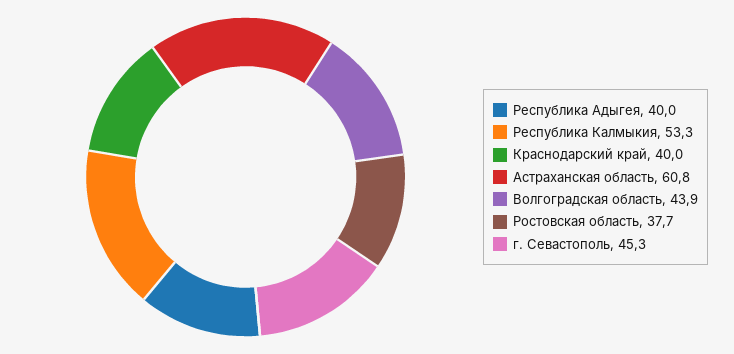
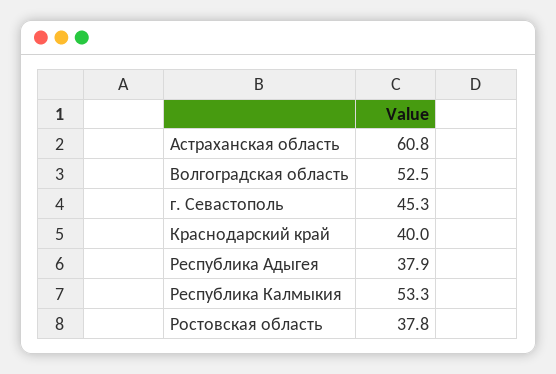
Республика Адыгея: 40 -> 37.9
Волгоградская область: 43.9 -> 52.5
Ростовская область: 37.7 -> 37.8

